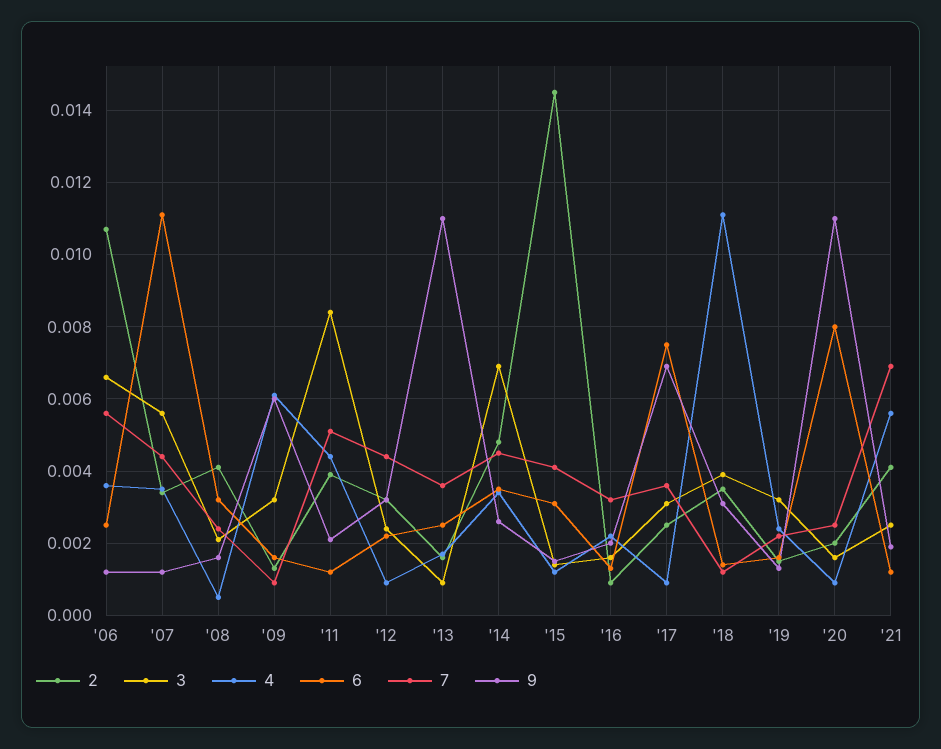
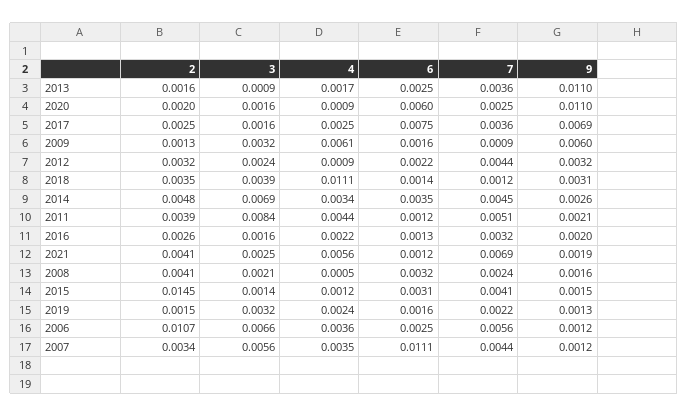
2, '16: 0.001 -> 0.0026
3, '17: 0.003 -> 0.0016
4, '17: 0.001 -> 0.0025
6, '20: 0.008 -> 0.006

